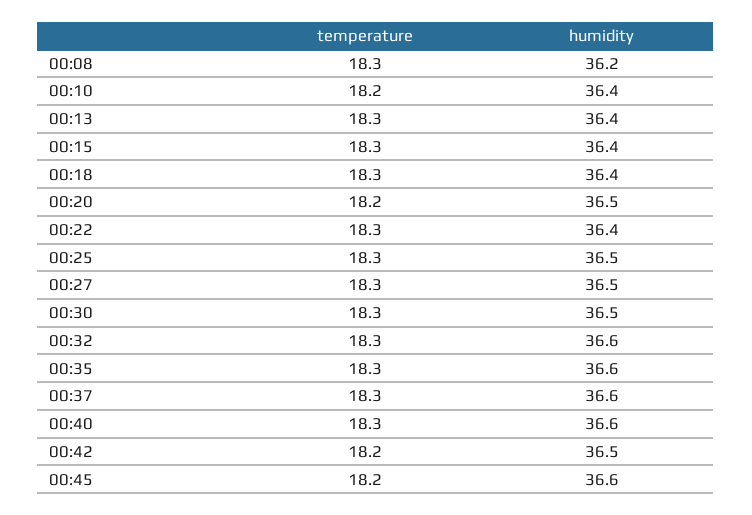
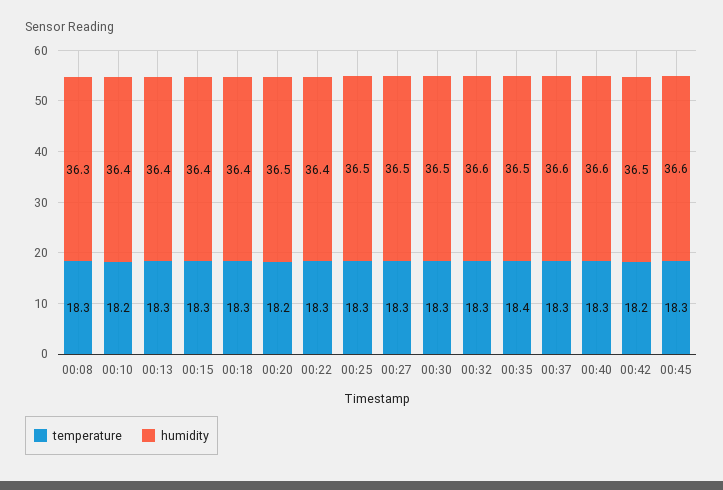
humidity, 00:08: 36.2 -> 36.3
temperature, 00:35: 18.3 -> 18.4
humidity, 00:35: 36.6 -> 36.5
temperature, 00:45: 18.2 -> 18.3

